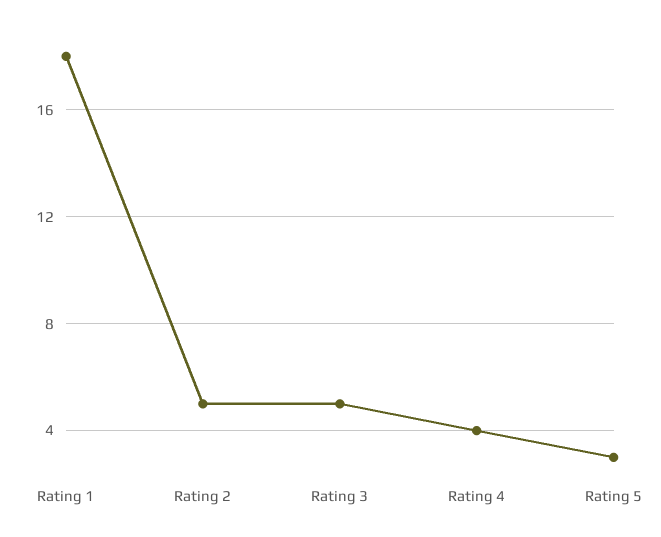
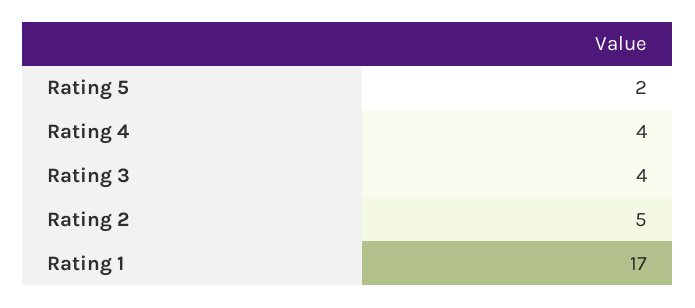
Rating 1: 18 -> 17
Rating 3: 5 -> 4
Rating 5: 3 -> 2

